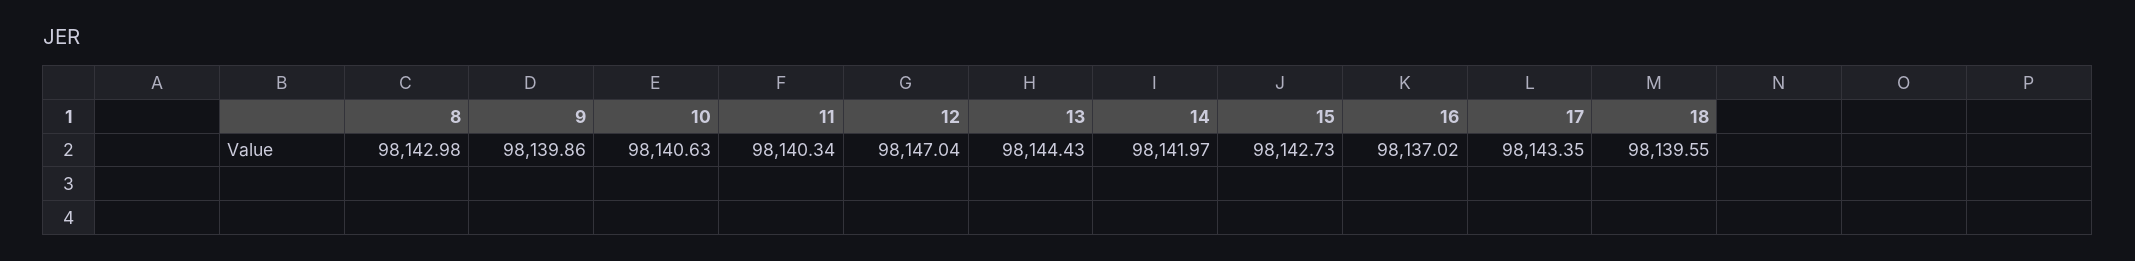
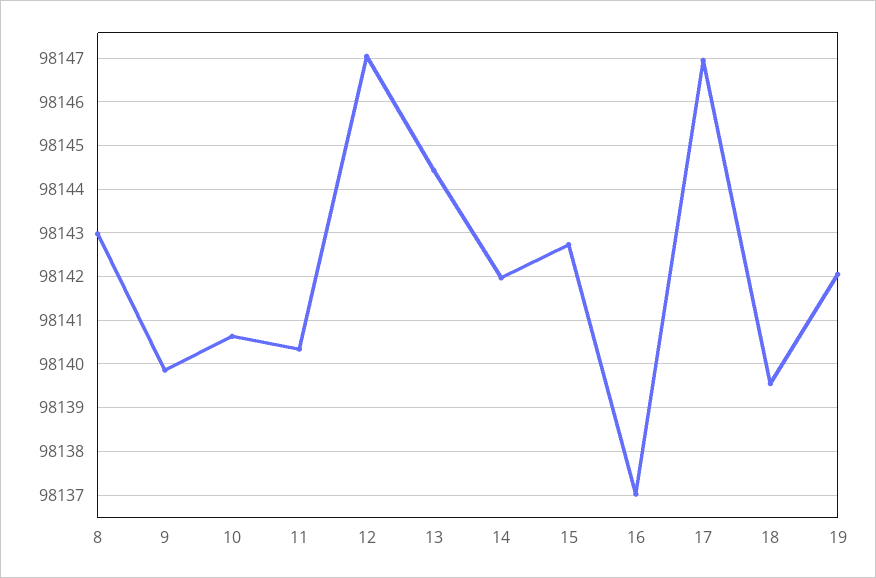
17: 98143.35 -> 98147
19: none -> 98142

